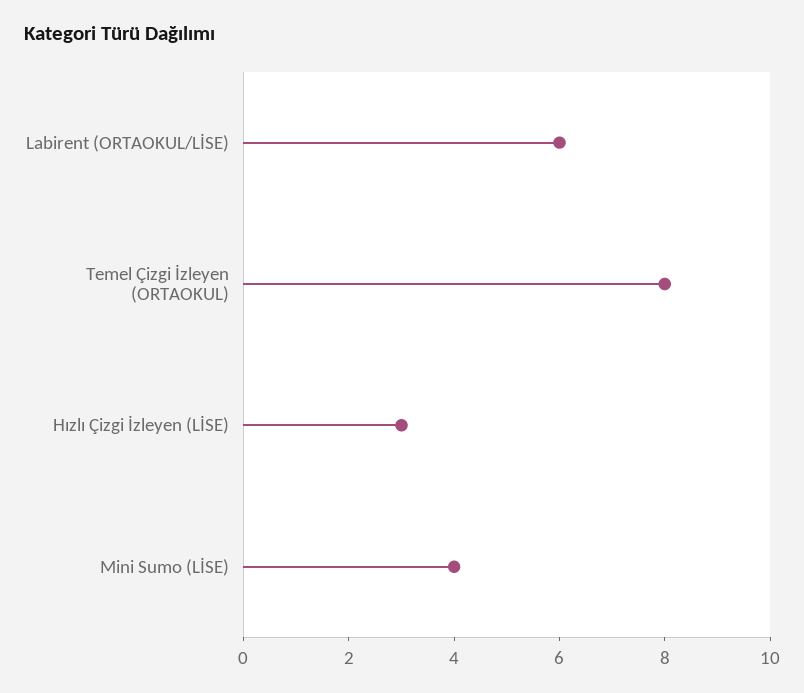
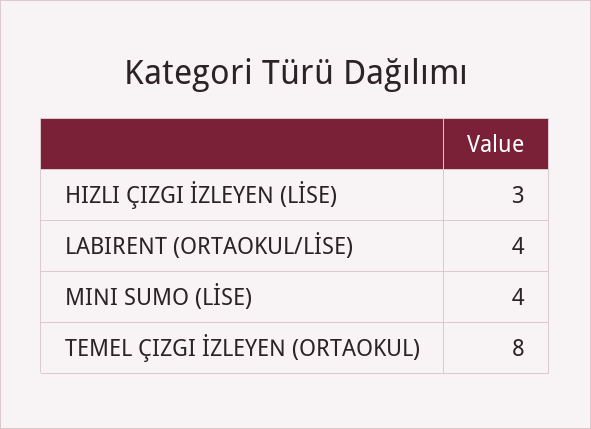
Labirent (ORTAOKUL/LİSE): 6 -> 4

